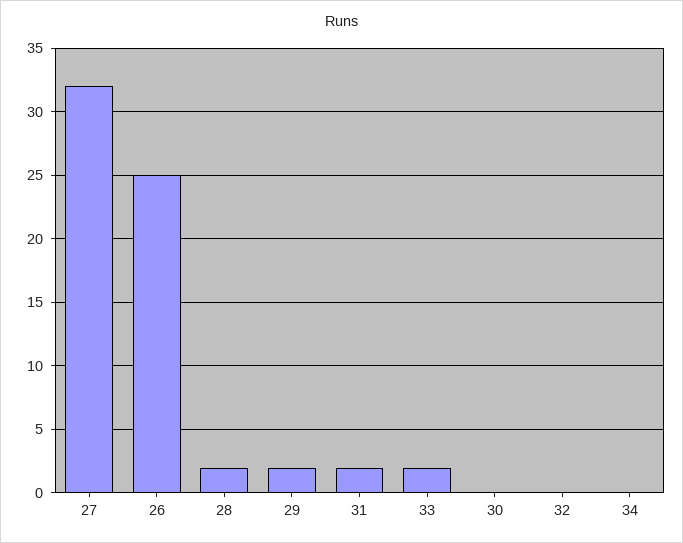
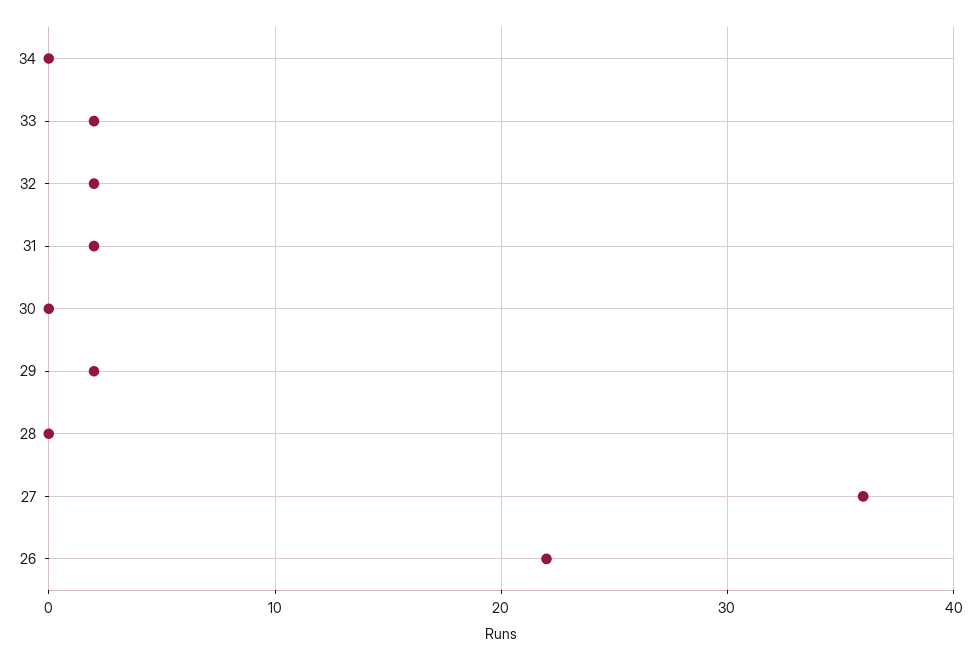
27: 32 -> 36
26: 25 -> 22
28: 2 -> 0
32: 0 -> 2

